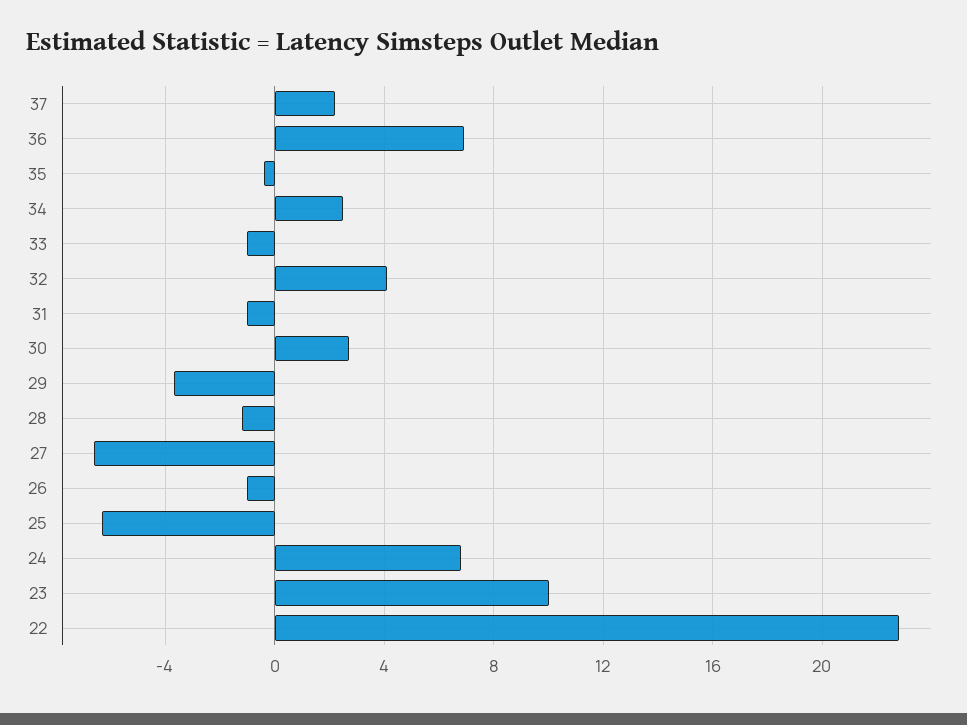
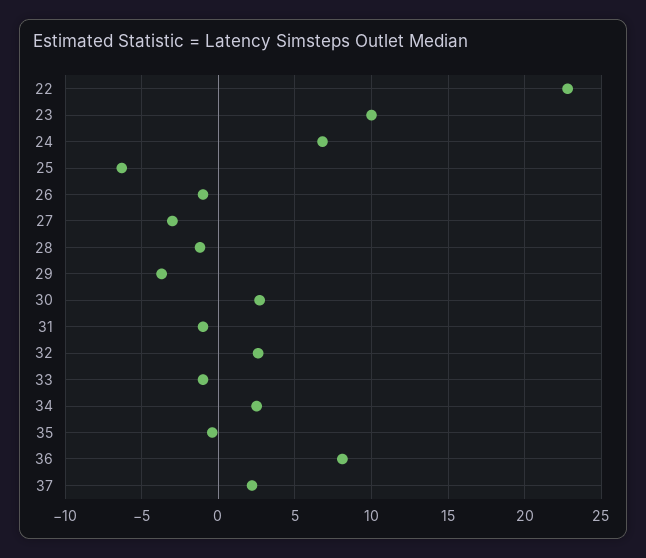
36: 7 -> 8
32: 4 -> 2.5
27: -6.5 -> -3

